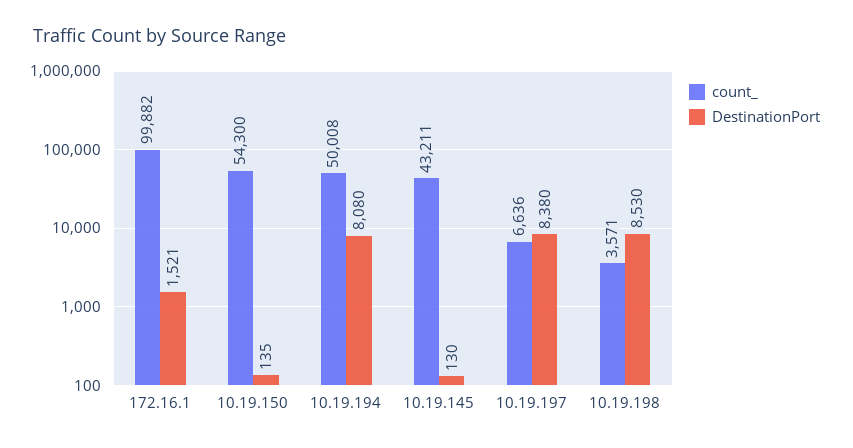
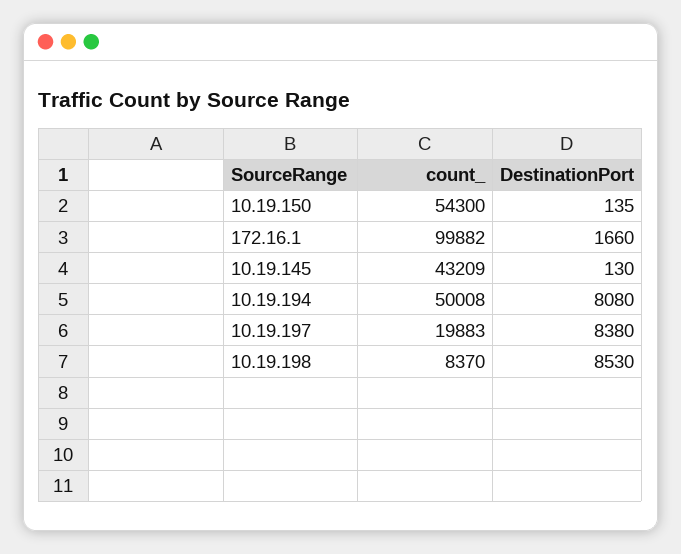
DestinationPort, 172.16.1: 1521 -> 1660
count_, 10.19.145: 43211 -> 43209
count_, 10.19.197: 6636 -> 19883
count_, 10.19.198: 3571 -> 8370

